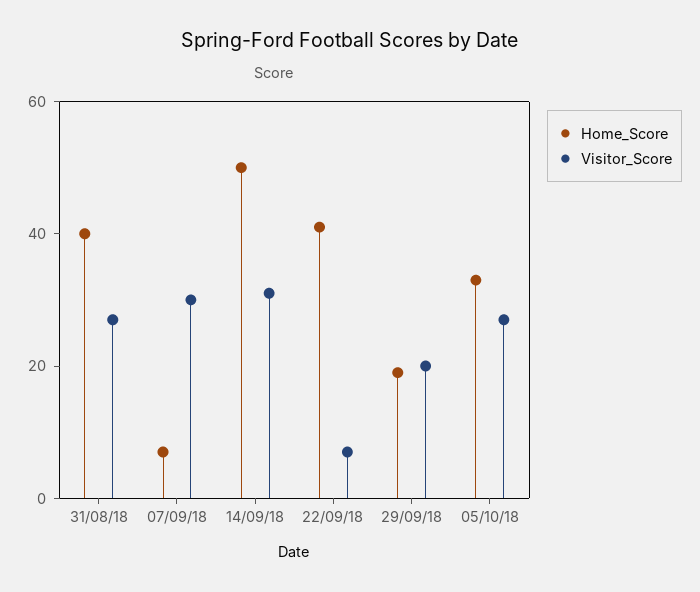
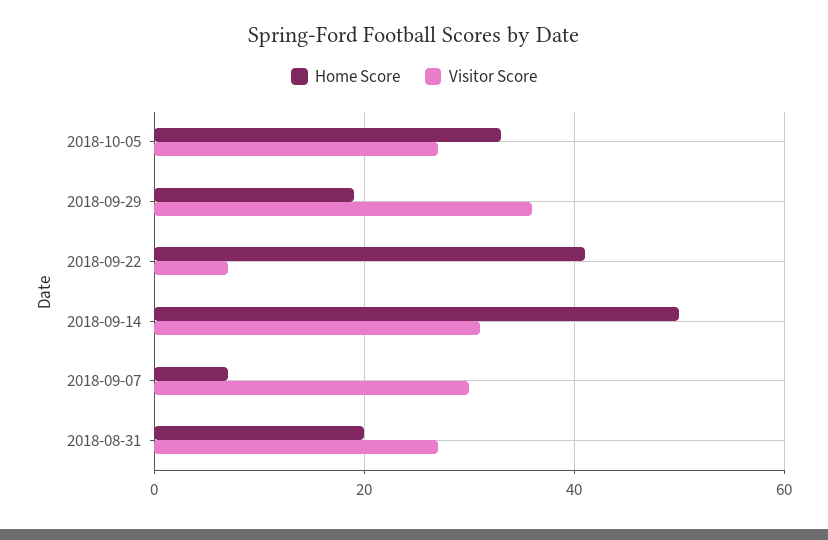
Home_Score, 31/08/18: 40 -> 20
Visitor_Score, 29/09/18: 20 -> 35

